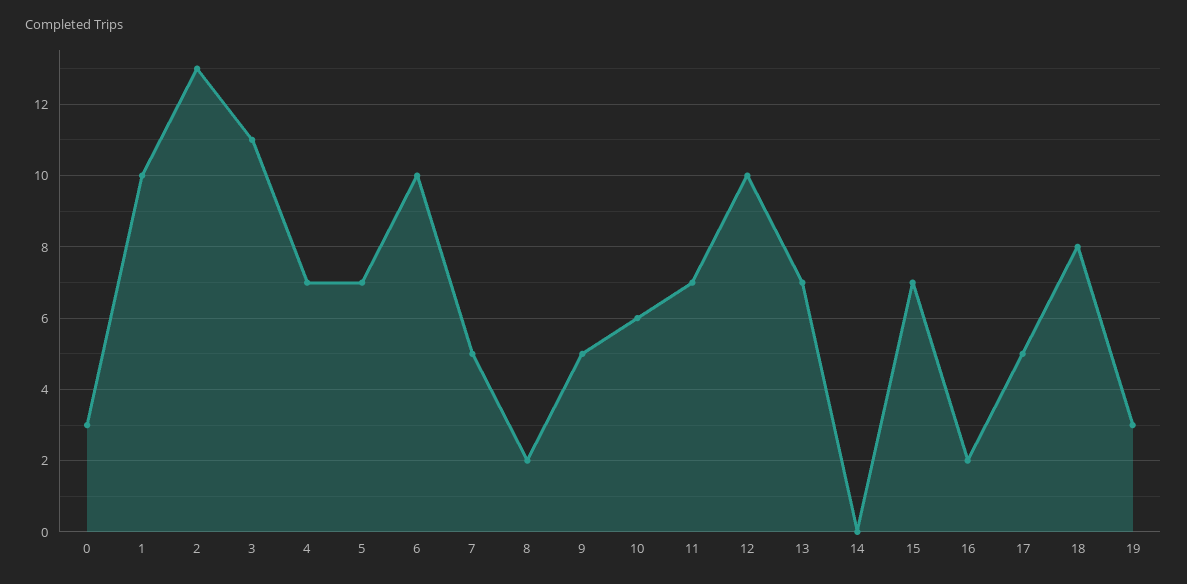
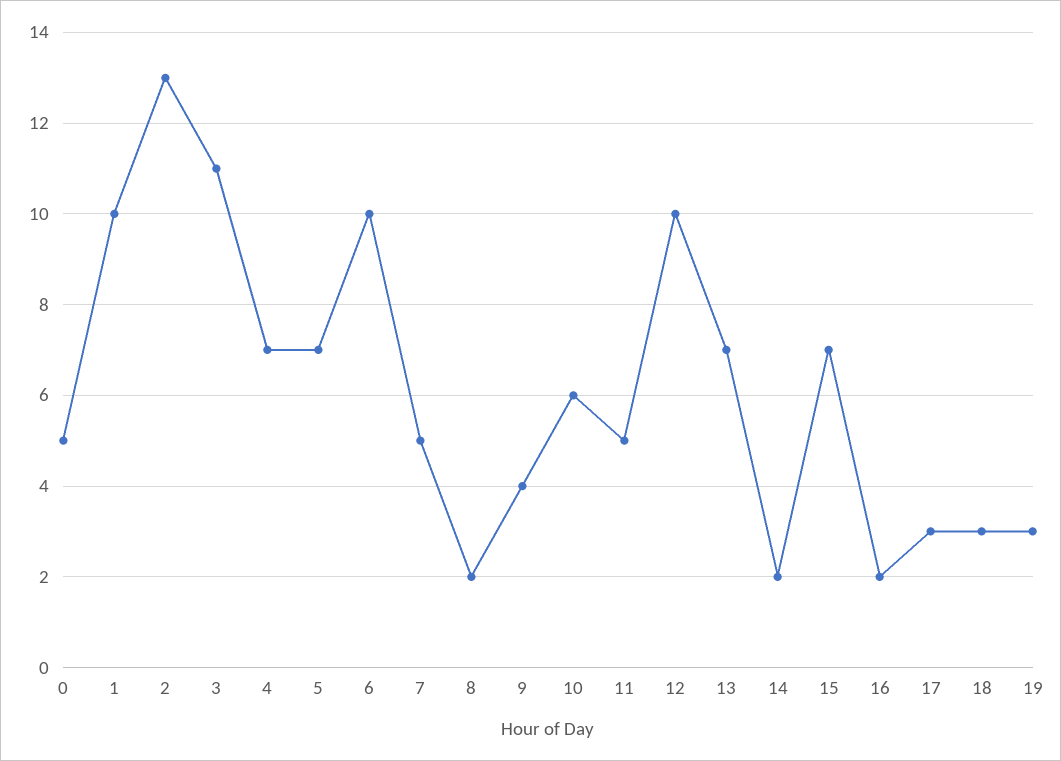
0: 3 -> 5
9: 5 -> 4
11: 7 -> 5
14: 0 -> 2
17: 5 -> 3
18: 8 -> 3

